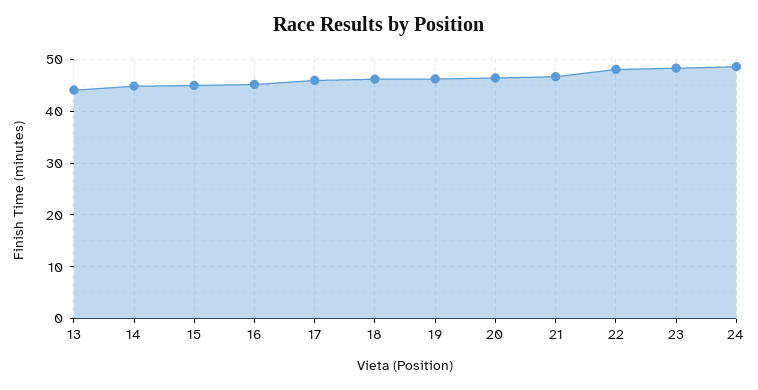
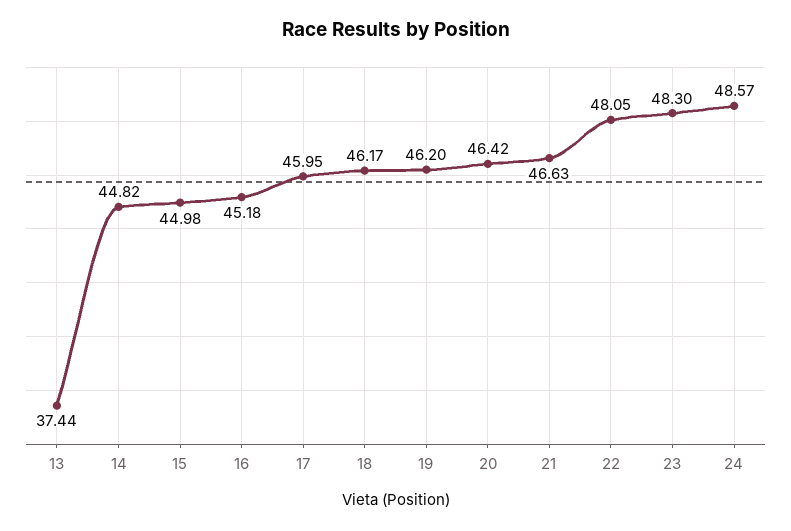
13: 44 -> 37.44

